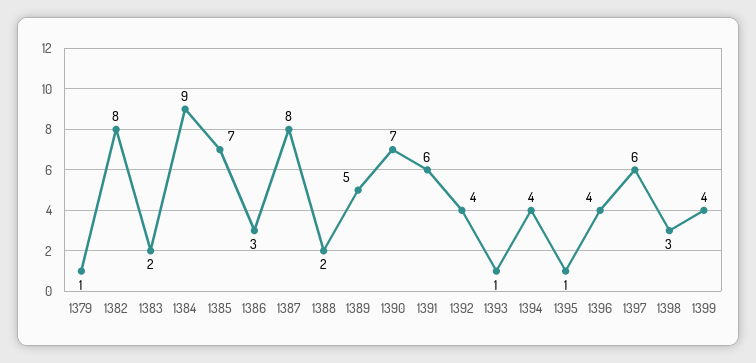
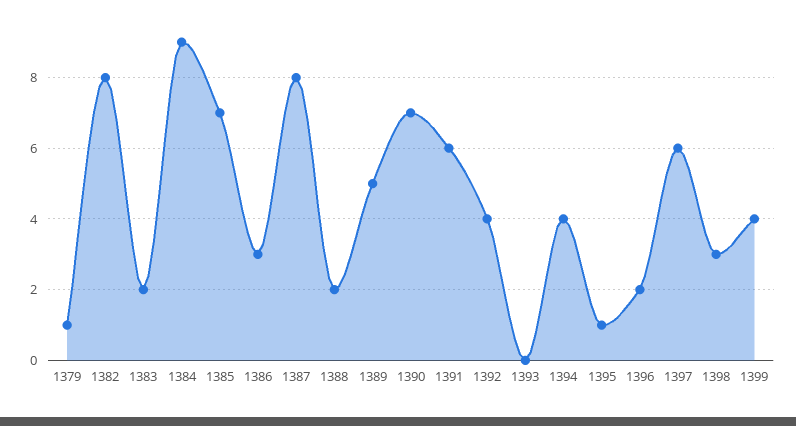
1393: 1 -> 0
1396: 4 -> 2

